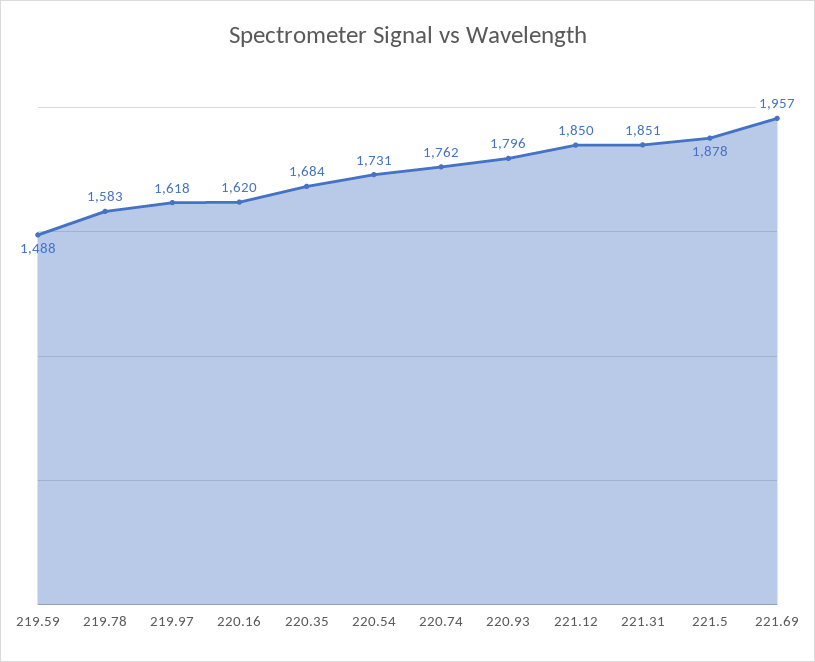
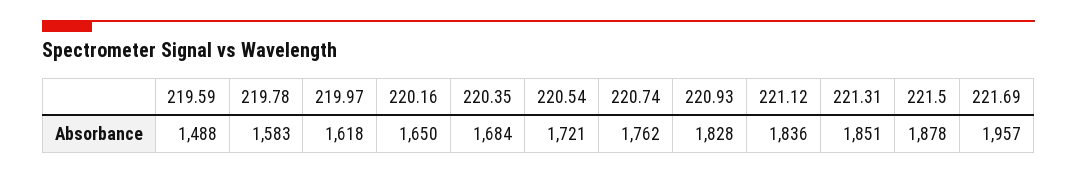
220.16: 1620 -> 1650
220.54: 1731 -> 1721
220.93: 1796 -> 1828
221.12: 1850 -> 1836

